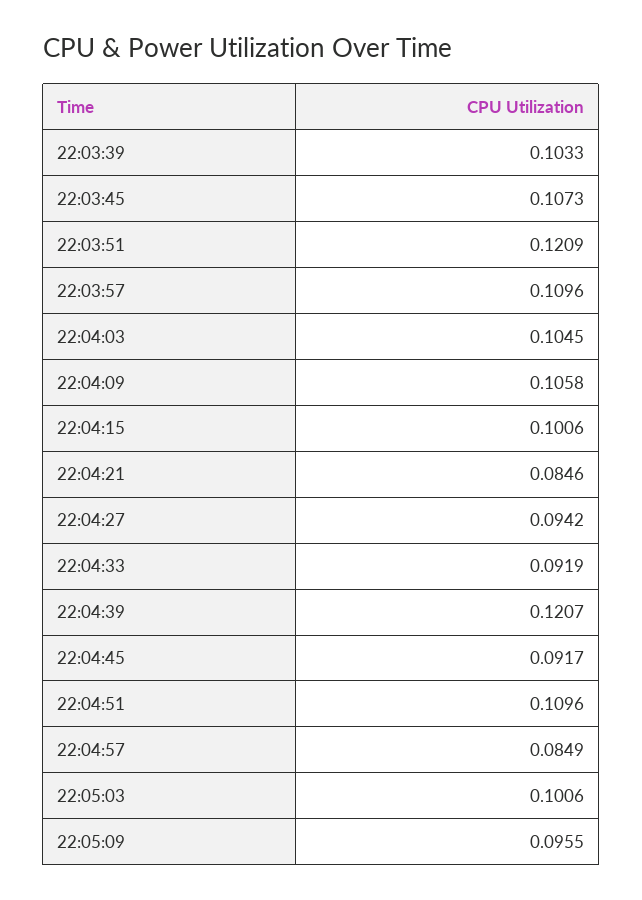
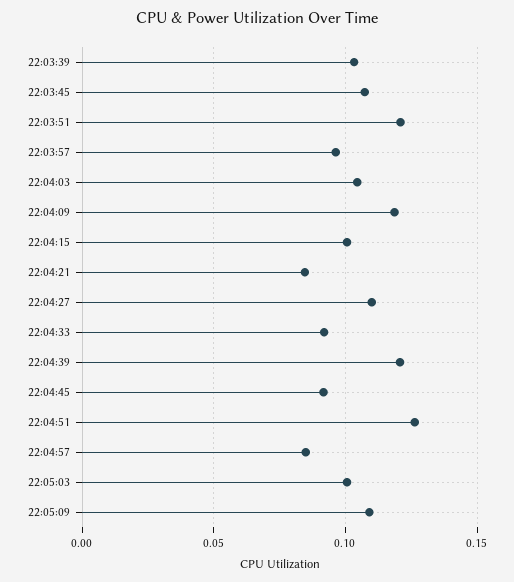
22:03:57: 0.1096 -> 0.095
22:04:09: 0.1058 -> 0.12
22:04:27: 0.0942 -> 0.11
22:04:51: 0.1096 -> 0.125
22:05:09: 0.0955 -> 0.11

